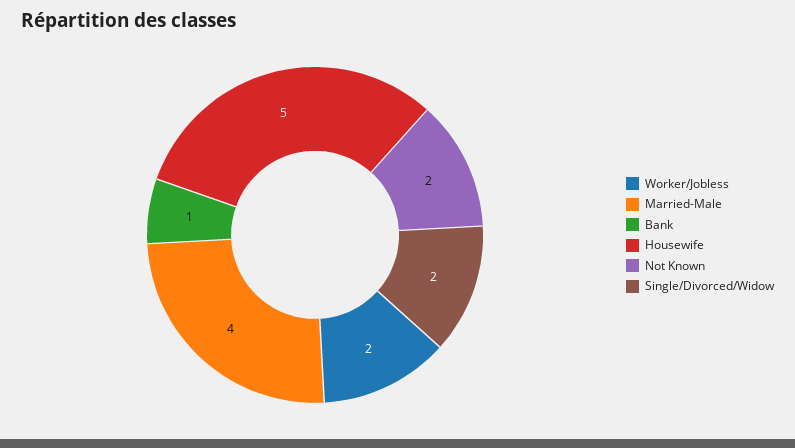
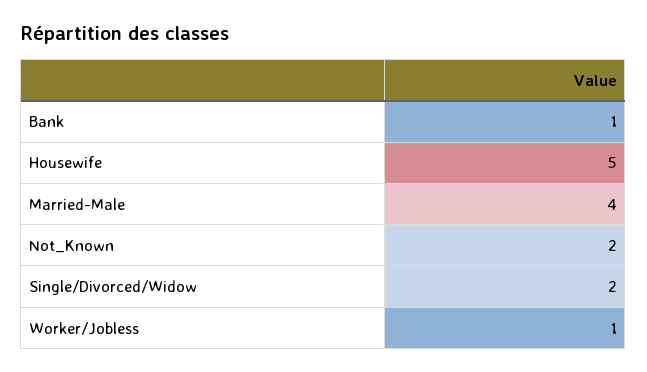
Worker/Jobless: 2 -> 1

